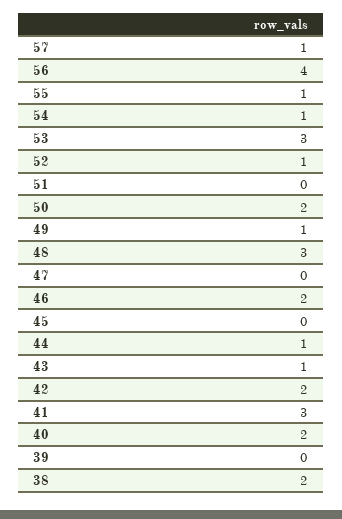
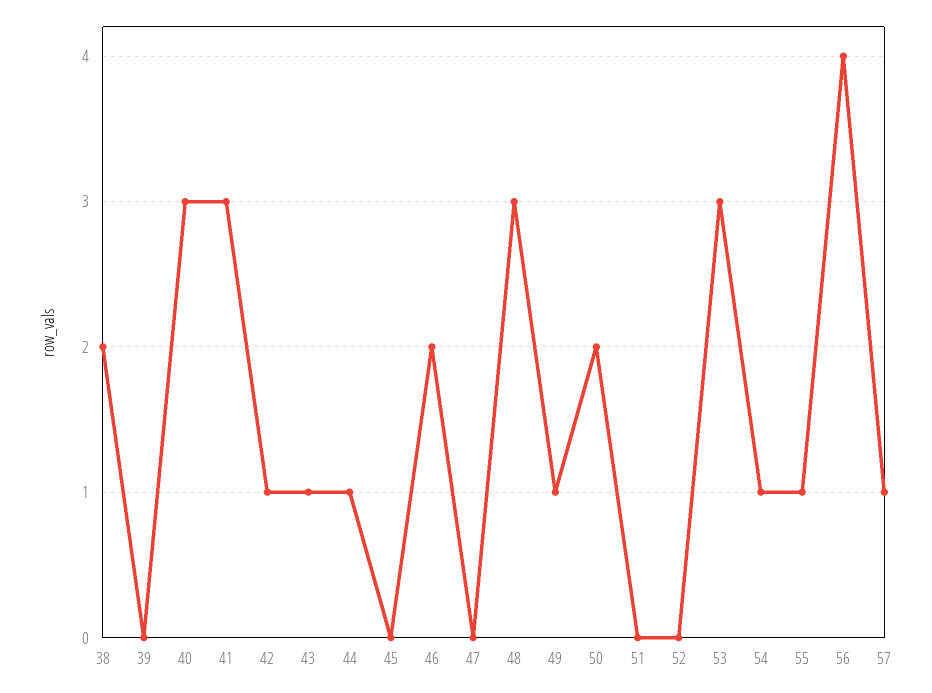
52: 1 -> 0
42: 2 -> 1
40: 2 -> 3

